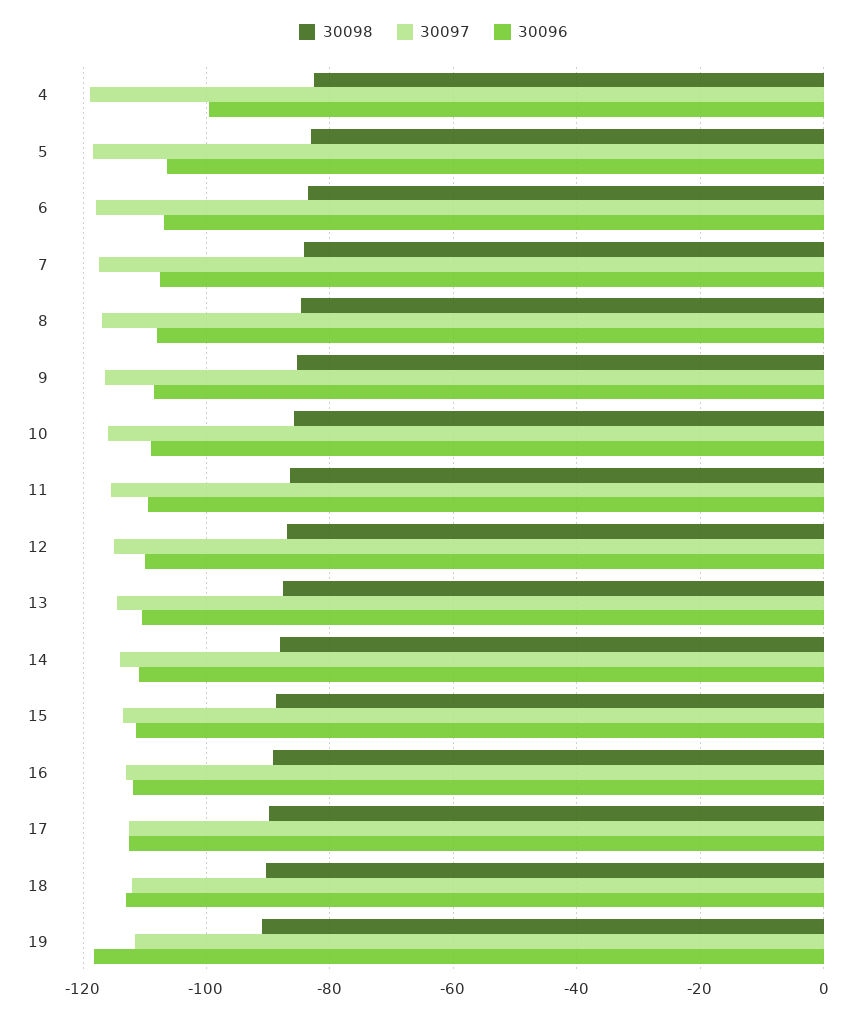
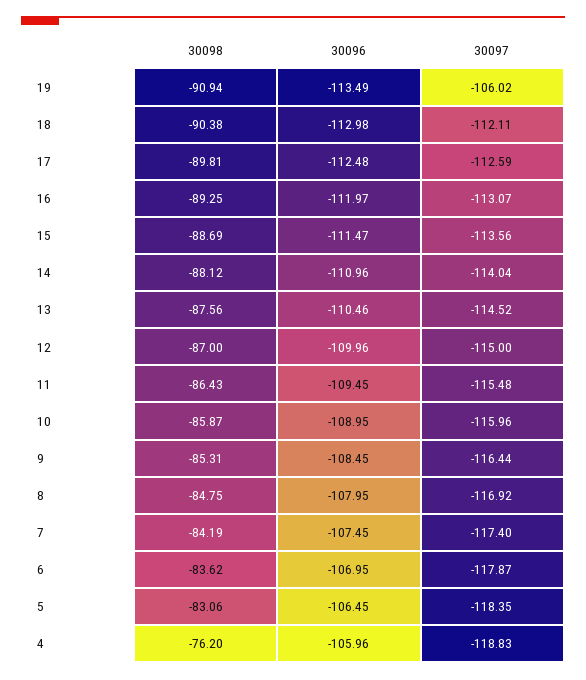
30098, 4: -82 -> -76.2
30096, 4: -100 -> -105.96
30097, 19: -112 -> -106.02
30096, 19: -118 -> -113.49

